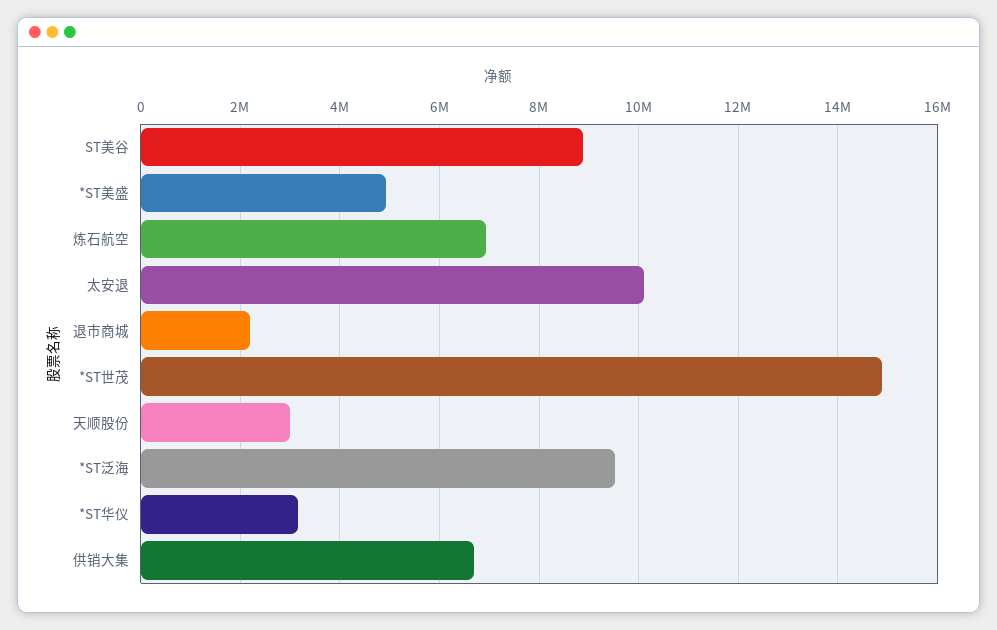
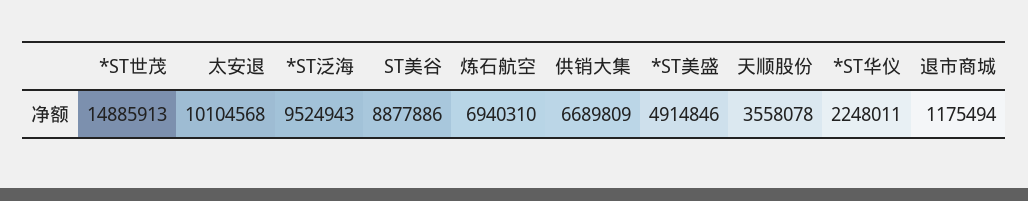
退市商城: 2200000 -> 1175494
天顺股份: 3000000 -> 3558078
*ST华仪: 3200000 -> 2248011

